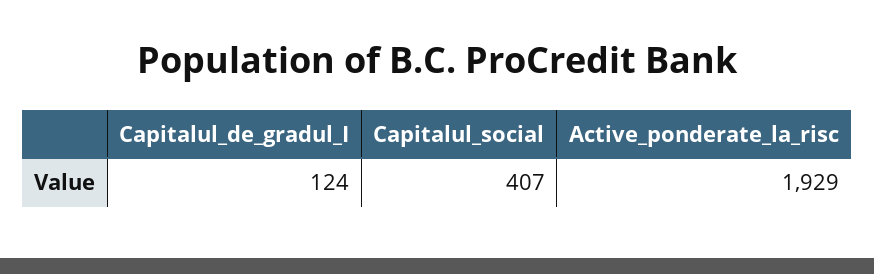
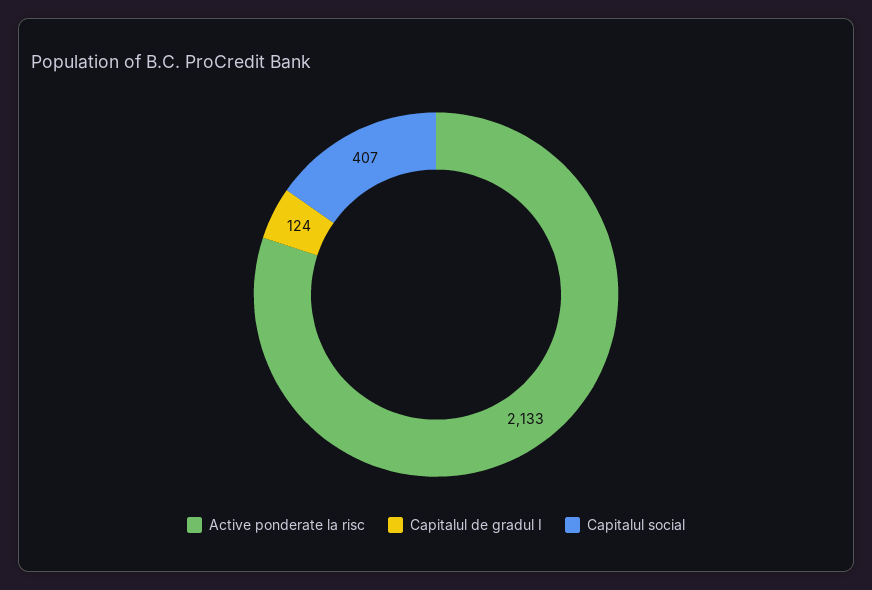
Active_ponderate_la_risc: 1929 -> 2133

